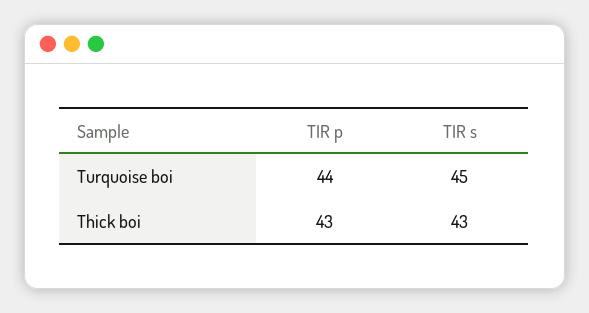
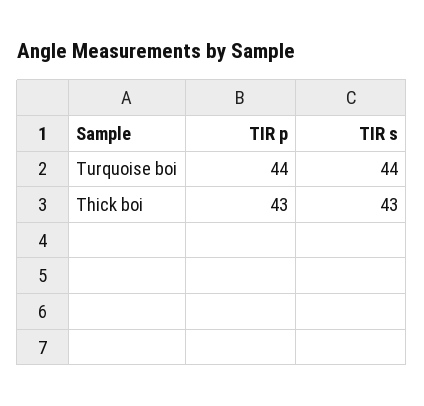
TIR s, Turquoise boi: 45 -> 44

